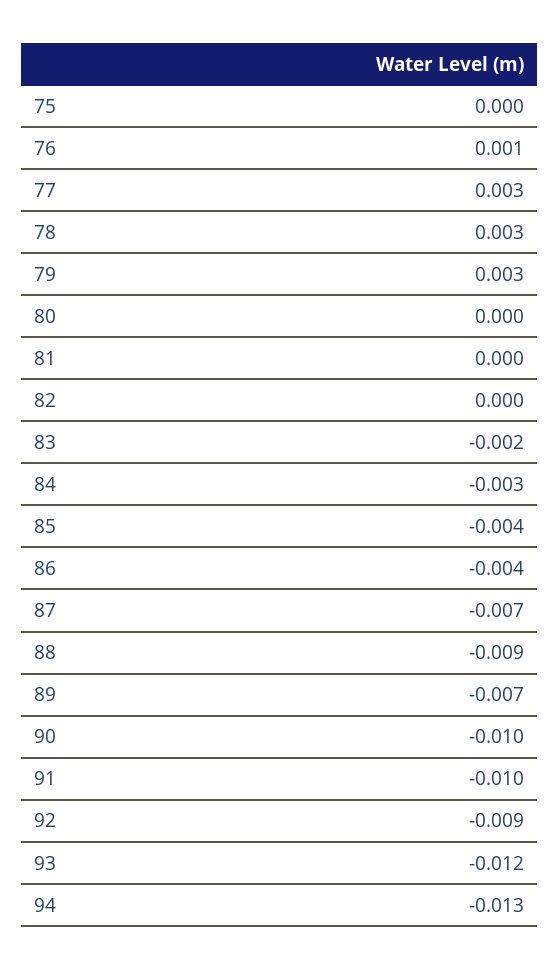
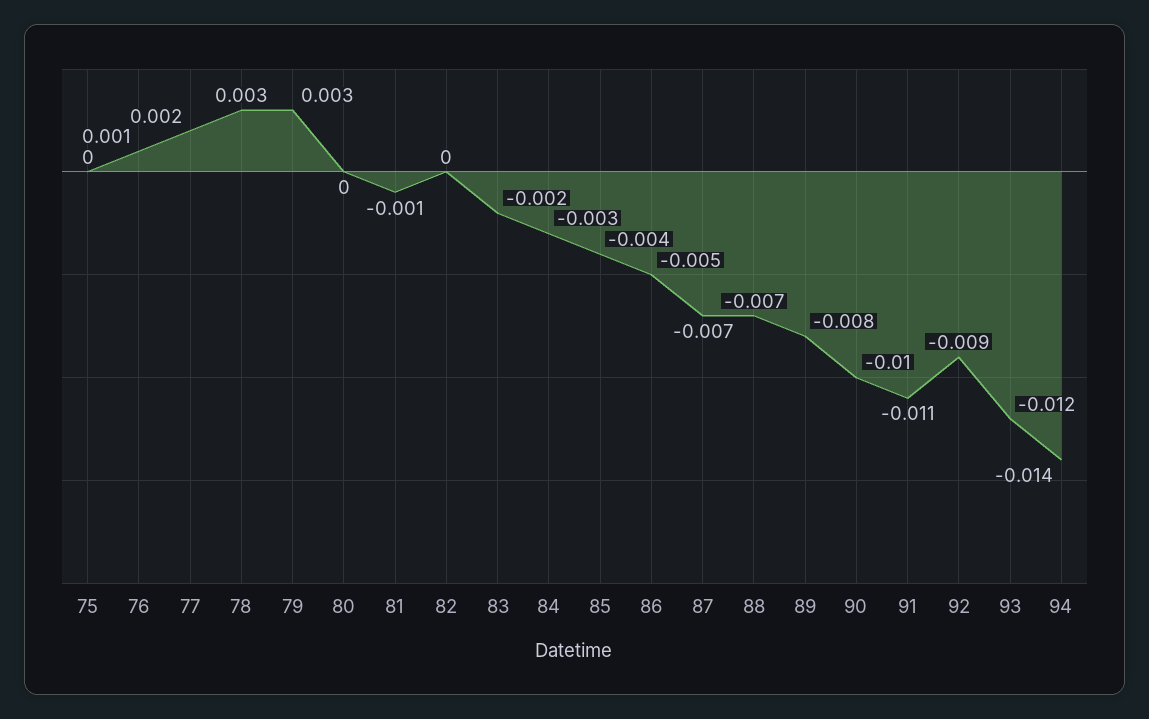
77: 0.003 -> 0.002
81: 0 -> -0.001
86: -0.004 -> -0.005
88: -0.009 -> -0.007
89: -0.007 -> -0.008
91: -0.01 -> -0.011
94: -0.013 -> -0.014

